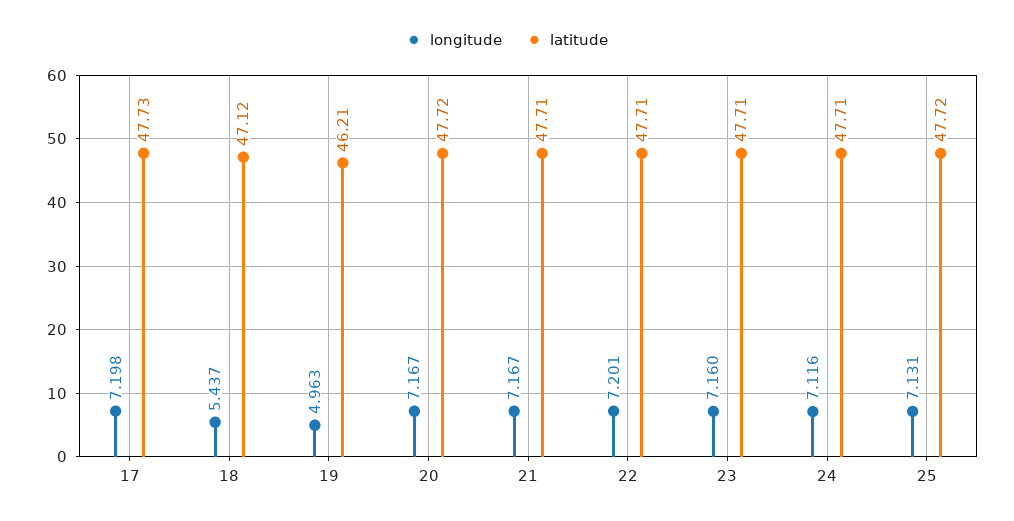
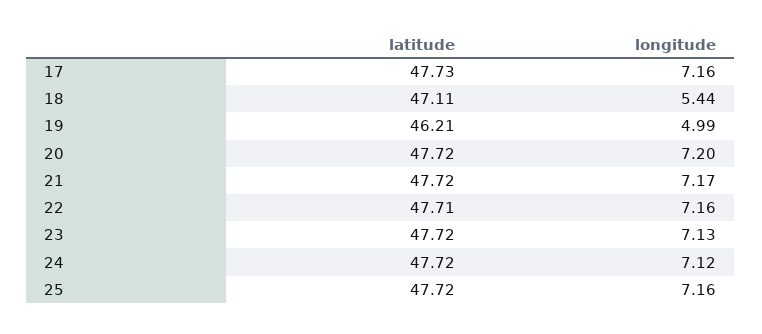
longitude, 17: 7.198 -> 7.16
latitude, 18: 47.12 -> 47.11
longitude, 19: 4.963 -> 4.99
longitude, 20: 7.167 -> 7.2
latitude, 21: 47.71 -> 47.72
longitude, 22: 7.201 -> 7.16
longitude, 23: 7.16 -> 7.13
latitude, 23: 47.71 -> 47.72
latitude, 24: 47.71 -> 47.72
longitude, 25: 7.131 -> 7.16

